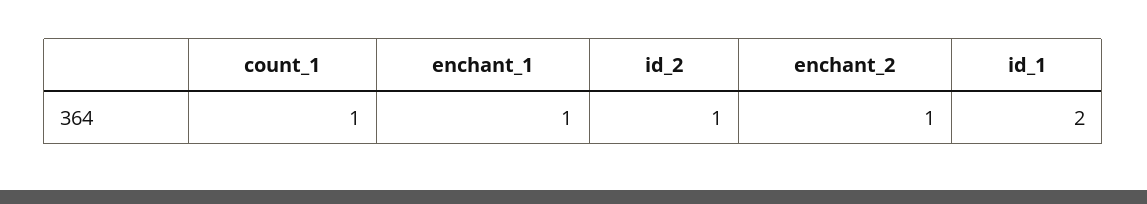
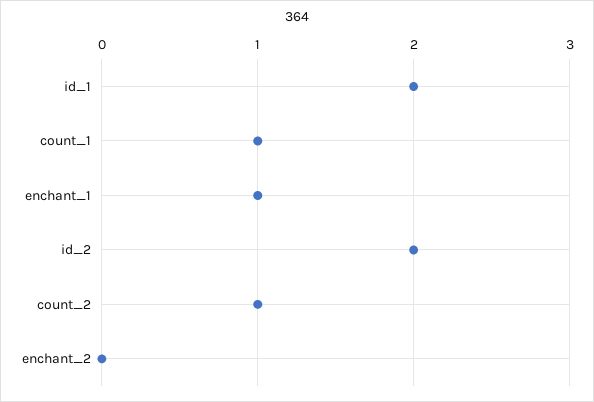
id_2: 1 -> 2
enchant_2: 1 -> 0
count_2: none -> 1

